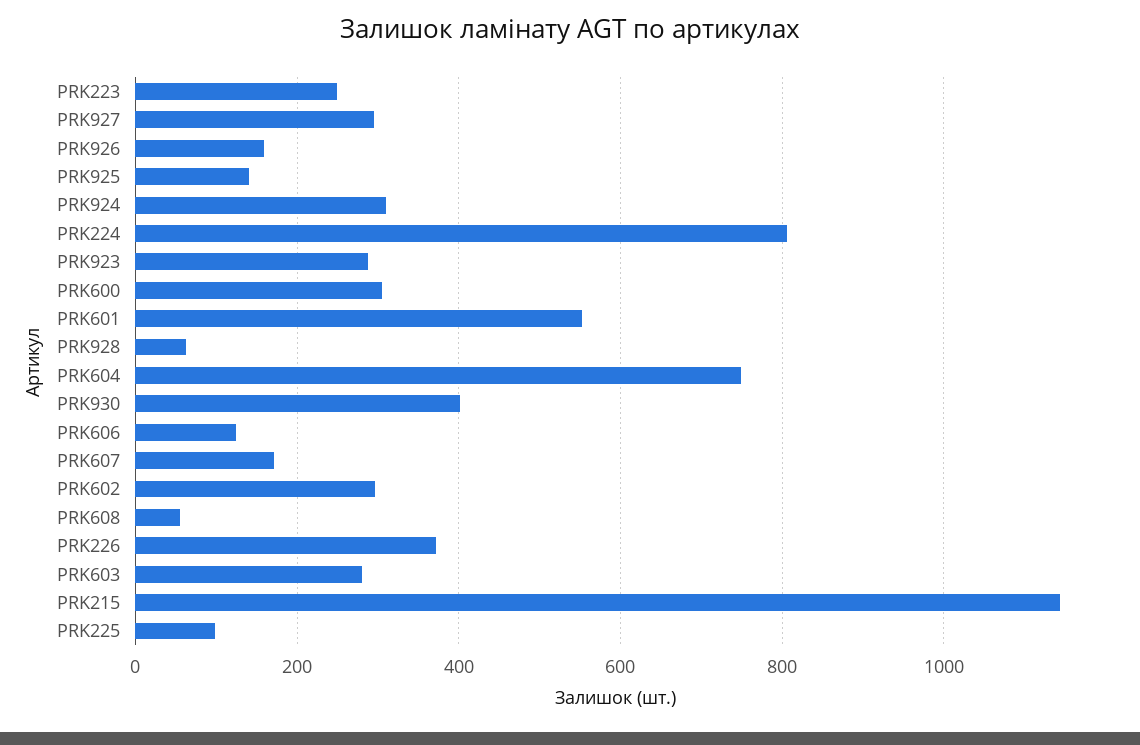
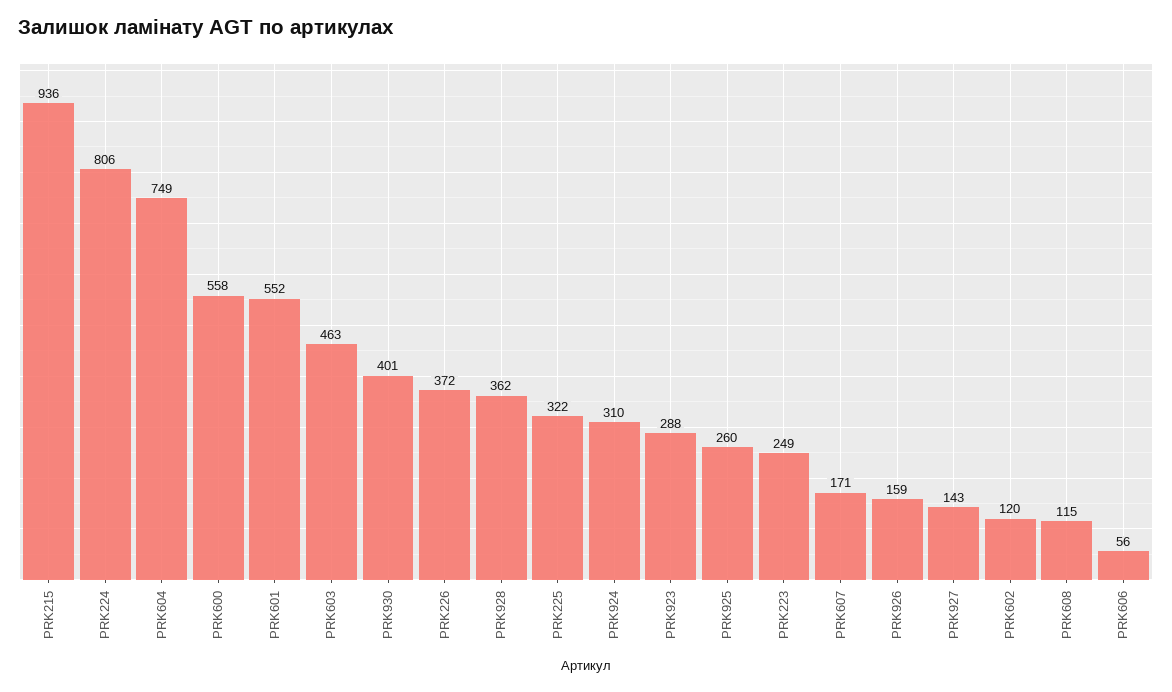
PRK927: 300 -> 143
PRK925: 140 -> 260
PRK600: 300 -> 558
PRK928: 60 -> 362
PRK606: 120 -> 56
PRK602: 300 -> 120
PRK608: 60 -> 115
PRK603: 280 -> 463
PRK215: 1140 -> 936
PRK225: 100 -> 322

